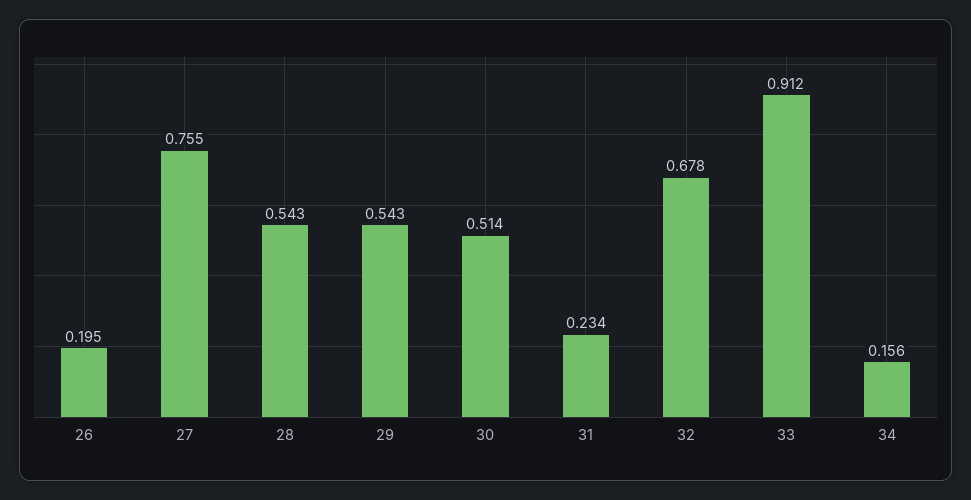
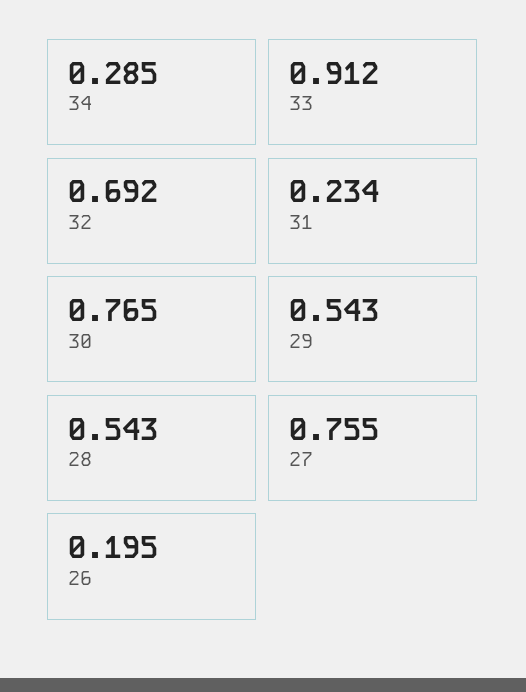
30: 0.514 -> 0.765
32: 0.678 -> 0.692
34: 0.156 -> 0.285

